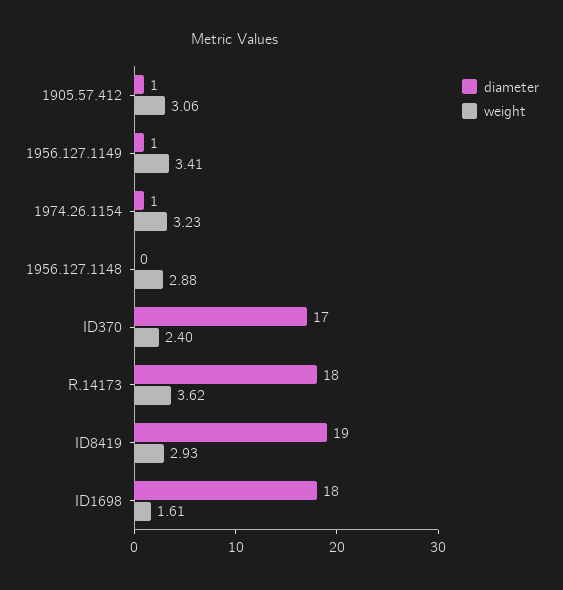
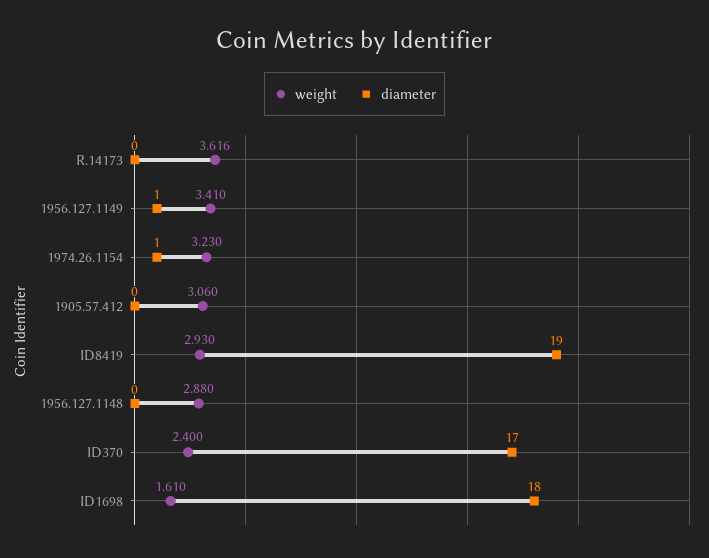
diameter, 1905.57.412: 1 -> 0
diameter, R.14173: 18 -> 0

